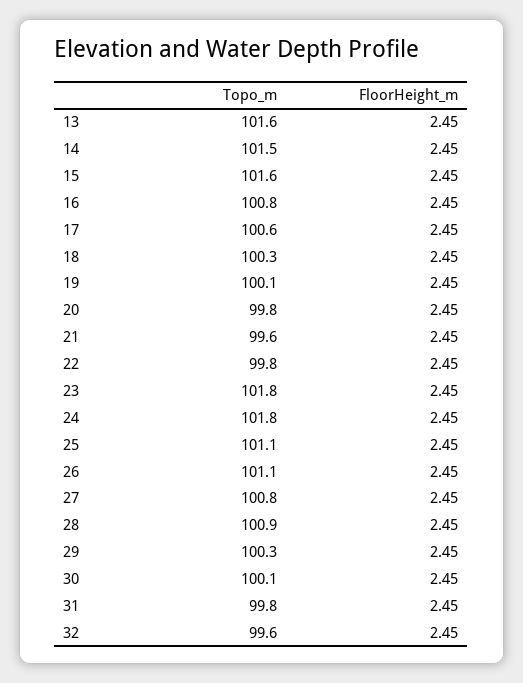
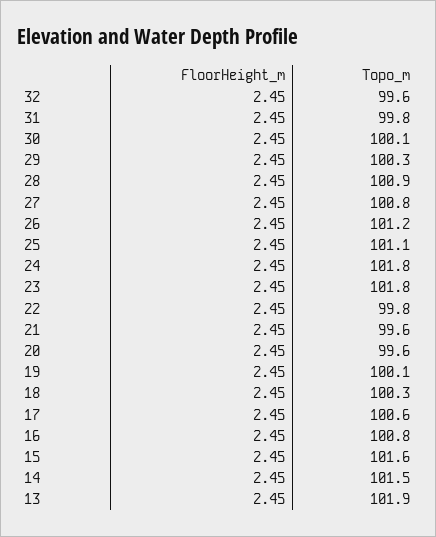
Topo_m, 13: 101.6 -> 101.9
Topo_m, 20: 99.8 -> 99.6
Topo_m, 26: 101.1 -> 101.2

